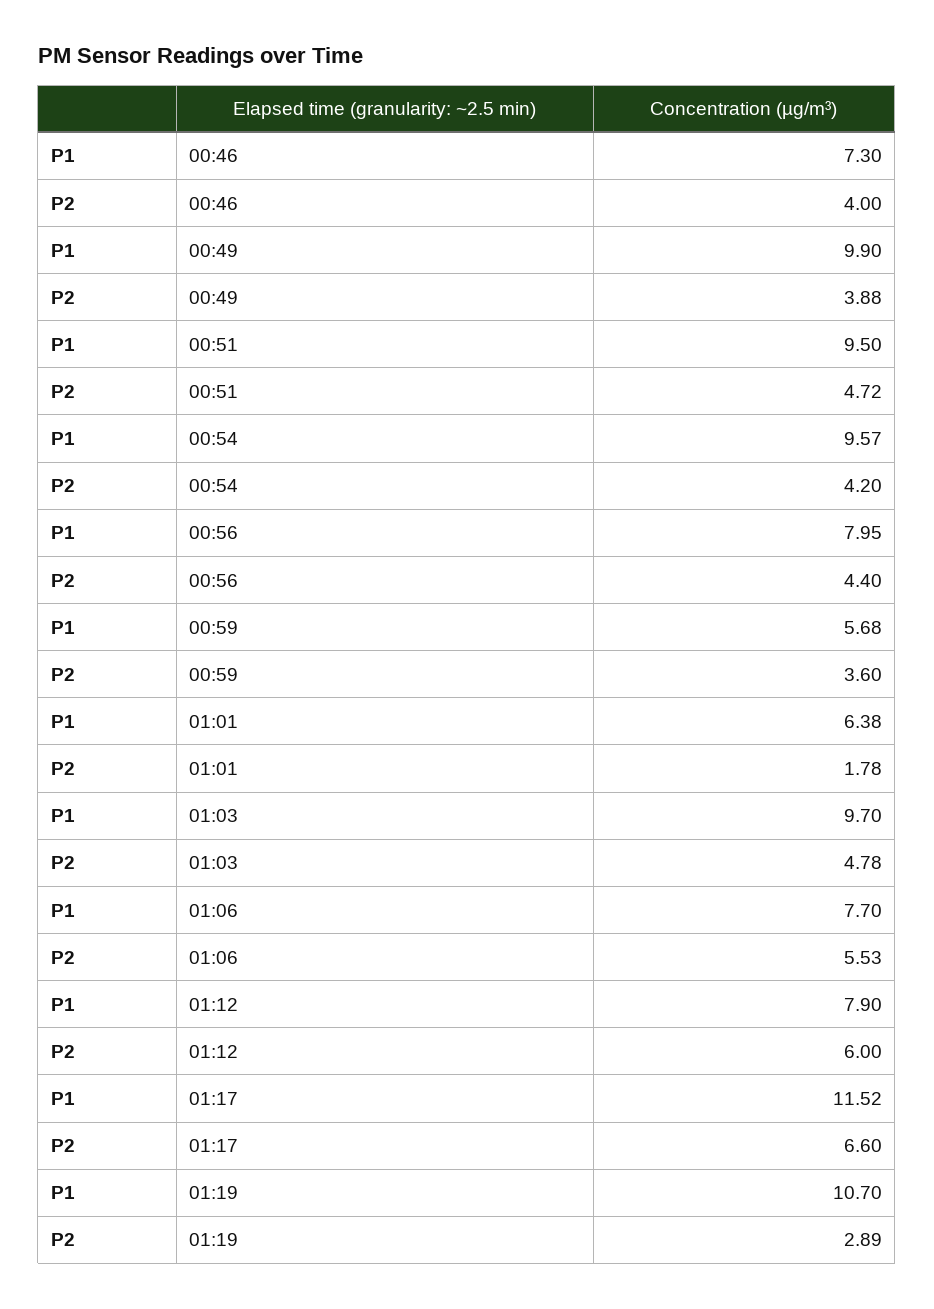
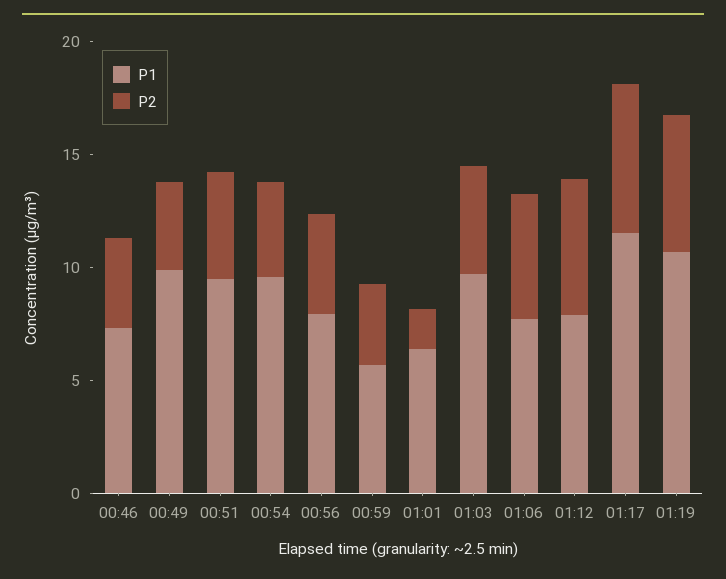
P2, 01:19: 2.89 -> 6

